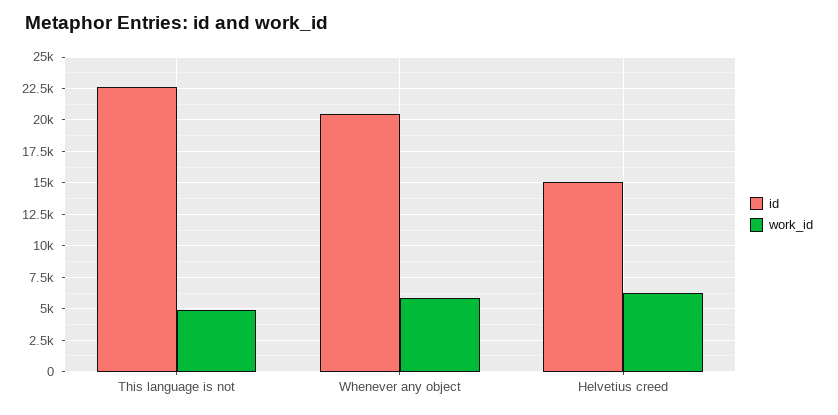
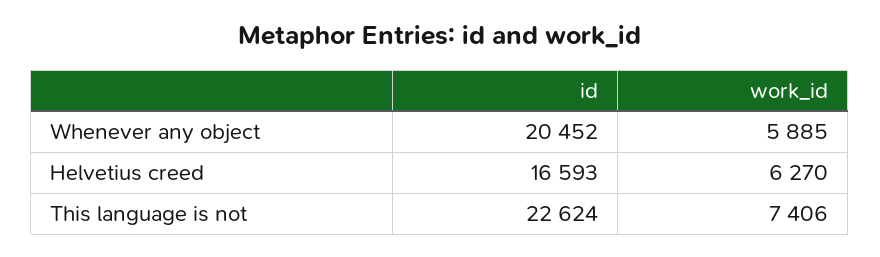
work_id, This language is not: 5000 -> 7406
id, Helvetius creed: 15000 -> 16593

